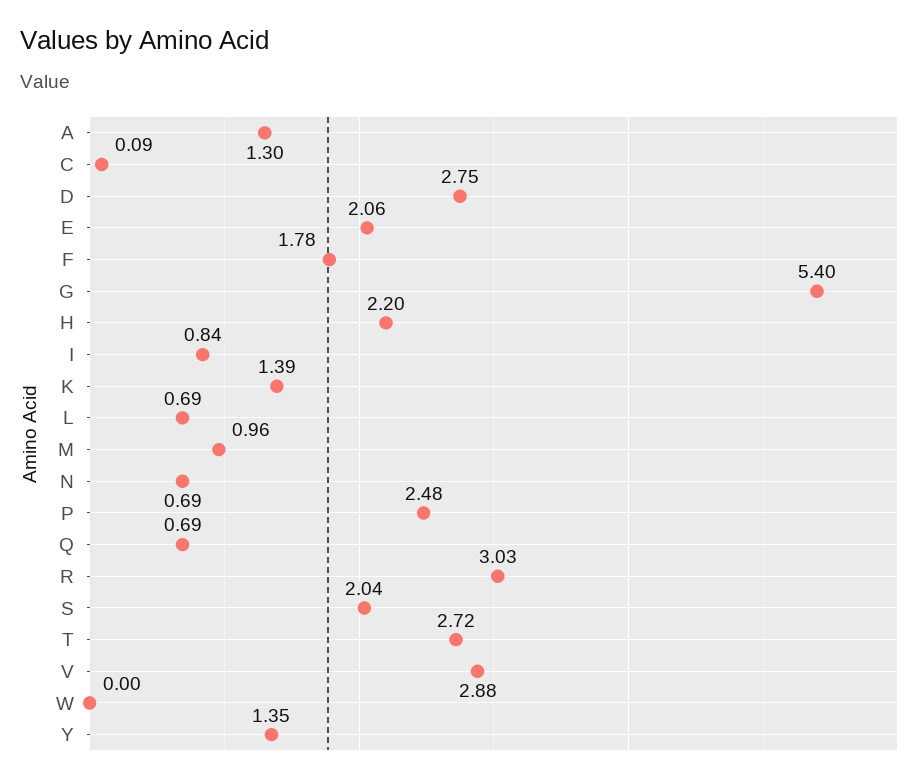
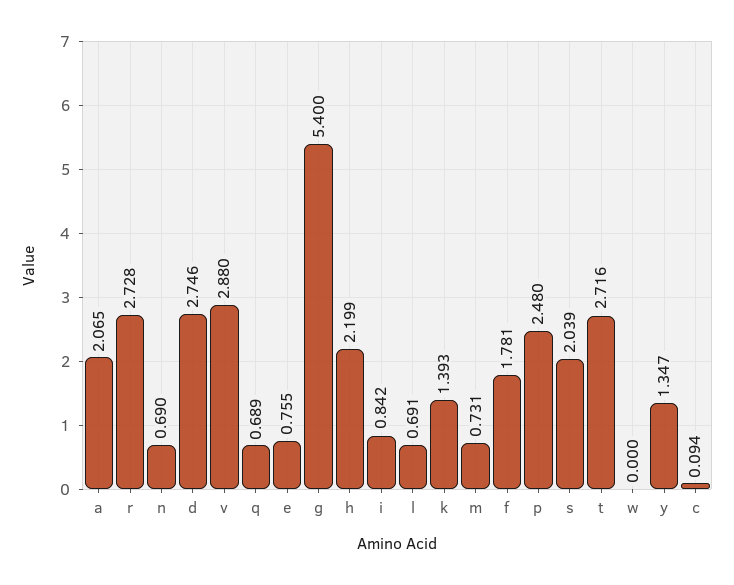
A: 1.3 -> 2.065
E: 2.06 -> 0.755
M: 0.96 -> 0.731
R: 3.03 -> 2.728

